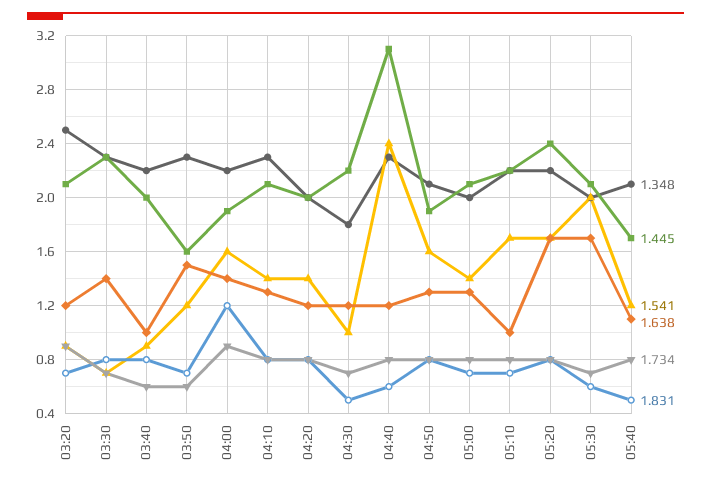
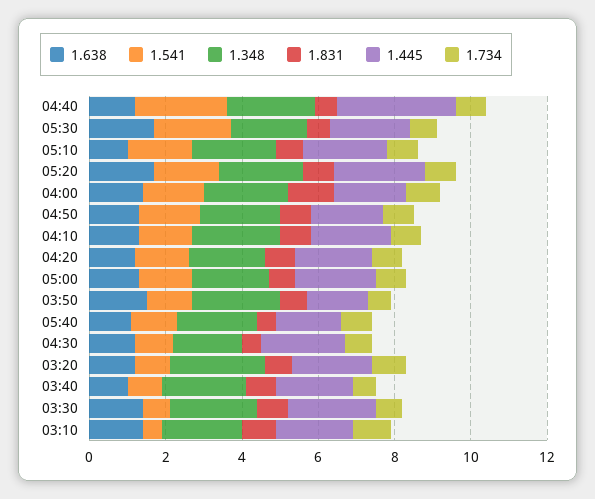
1.638, 03:10: none -> 1.5
1.541, 03:10: none -> 0.5
1.348, 03:10: none -> 2
1.831, 03:10: none -> 1
1.445, 03:10: none -> 2
1.734, 03:10: none -> 1

